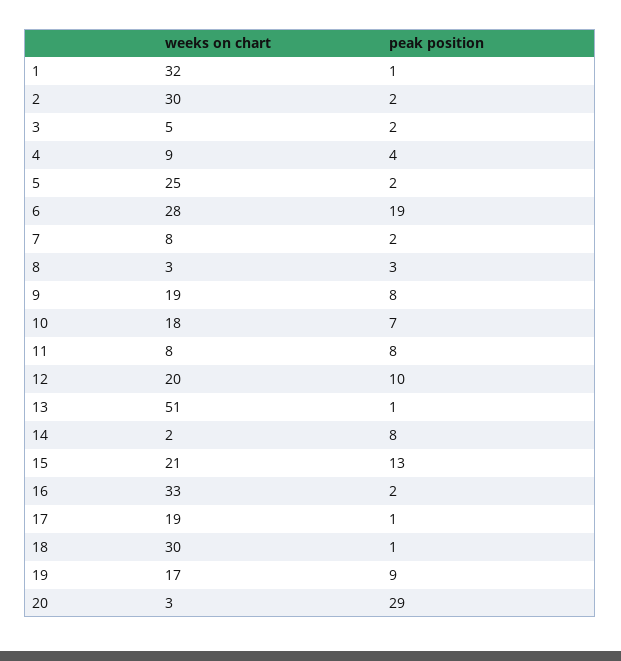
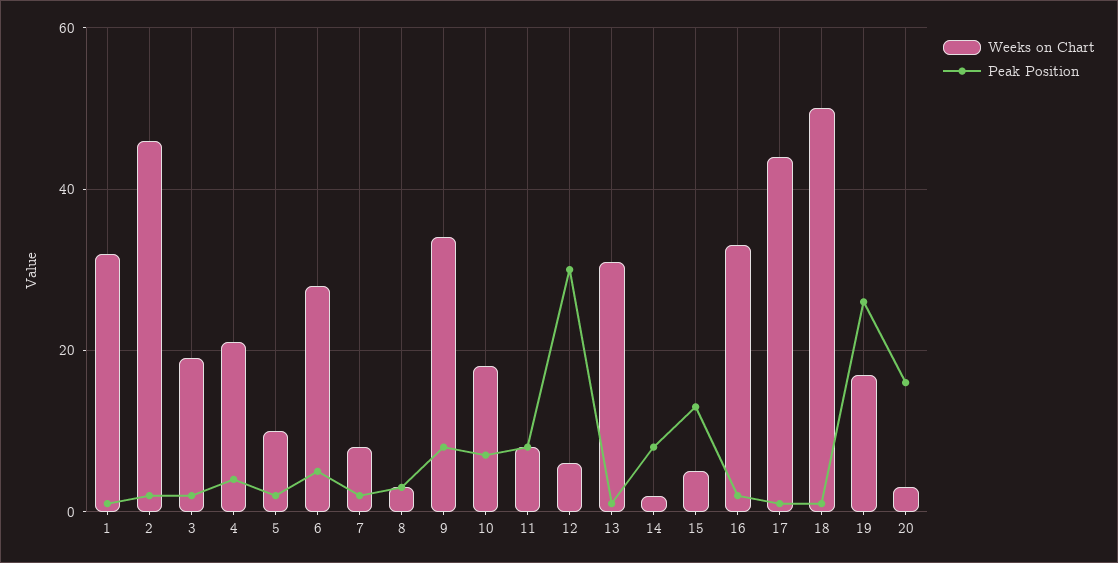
weeks on chart, 2: 30 -> 45
weeks on chart, 3: 5 -> 20
weeks on chart, 4: 9 -> 20
weeks on chart, 5: 25 -> 10
peak position, 6: 19 -> 5
weeks on chart, 9: 19 -> 35
weeks on chart, 12: 20 -> 5
peak position, 12: 10 -> 30
weeks on chart, 13: 51 -> 30
weeks on chart, 15: 21 -> 5
weeks on chart, 17: 19 -> 45
weeks on chart, 18: 30 -> 50
peak position, 19: 9 -> 25
peak position, 20: 29 -> 15

